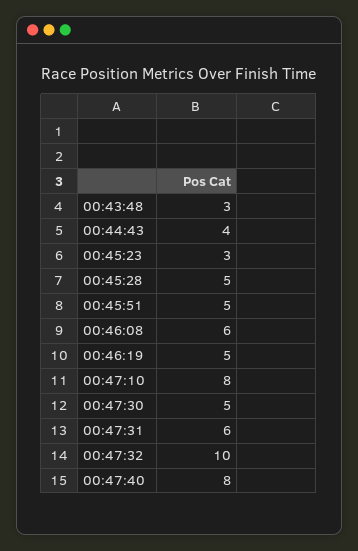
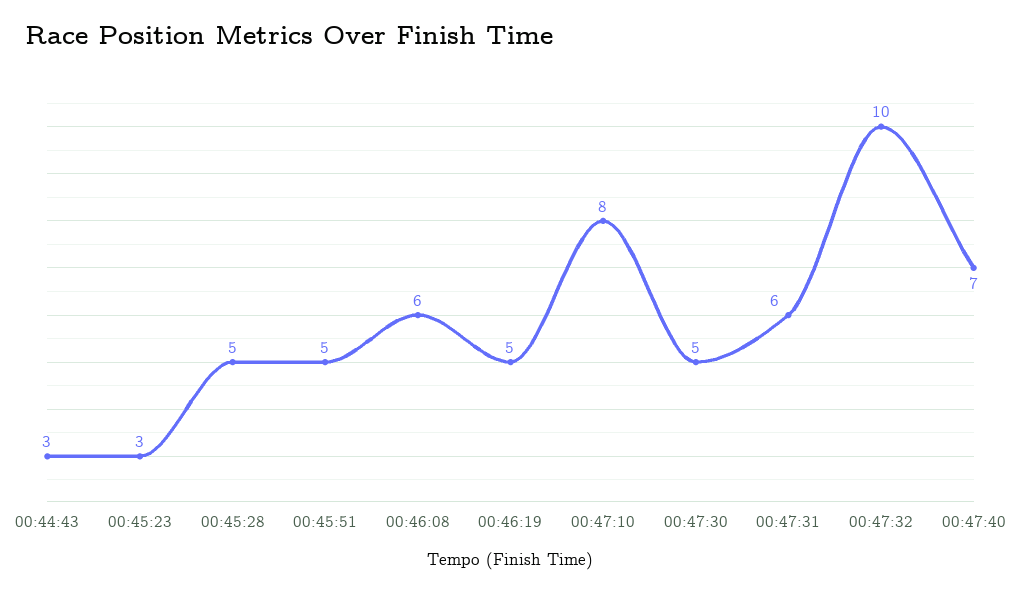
00:43:48: 3 -> none
00:44:43: 4 -> 3
00:47:40: 8 -> 7

